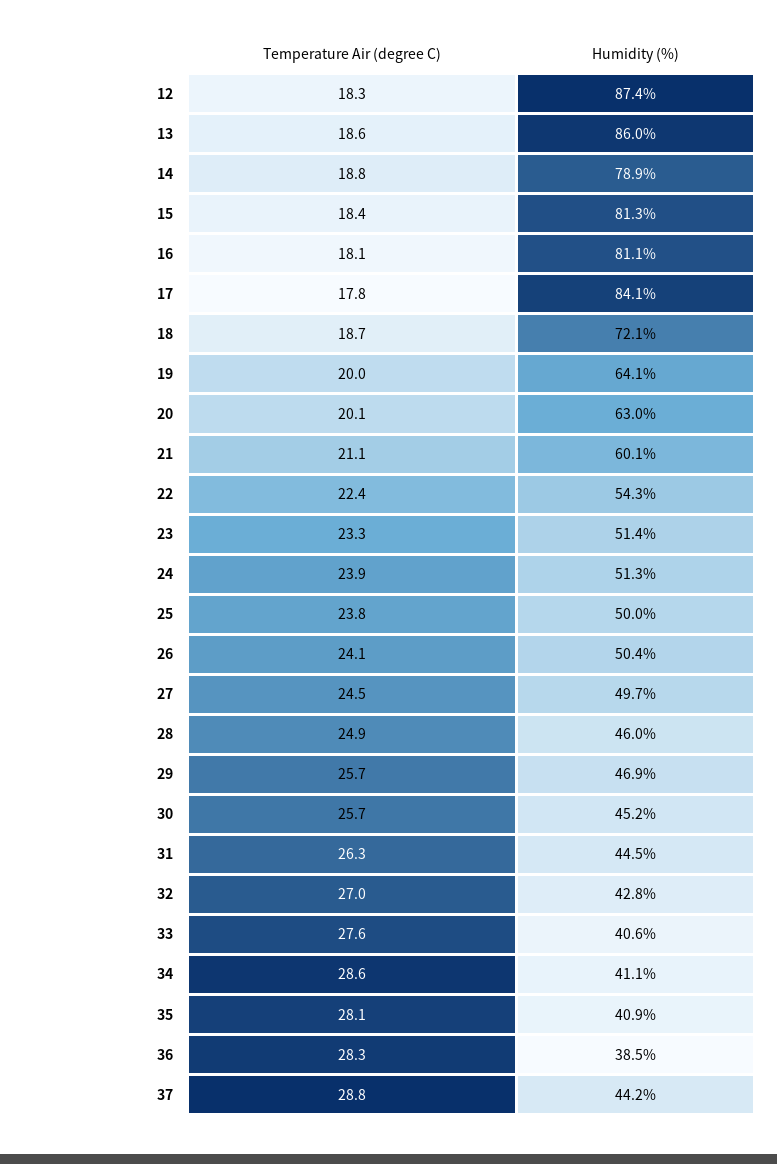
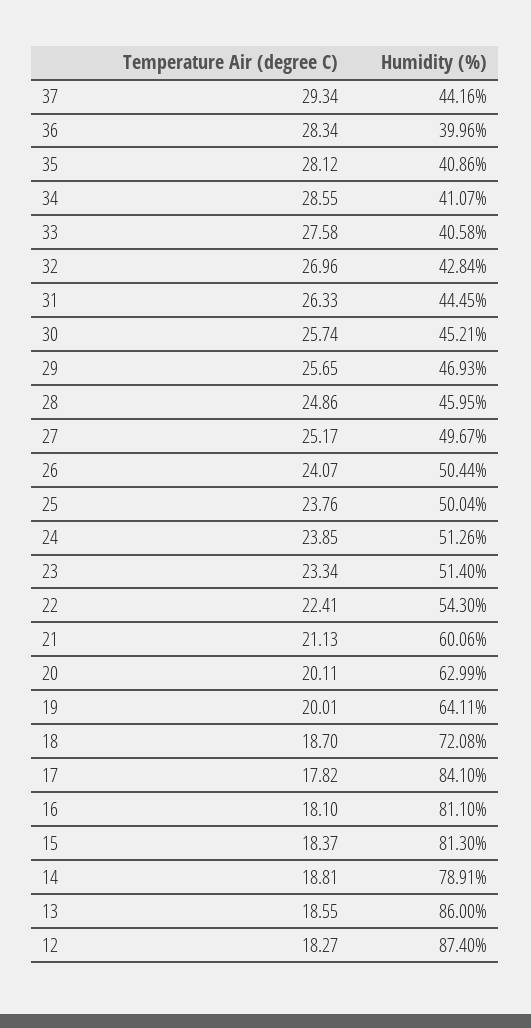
Temperature Air (degree C), 27: 24.5 -> 25.17
Humidity (%), 36: 38.5 -> 39.96
Temperature Air (degree C), 37: 28.8 -> 29.34

